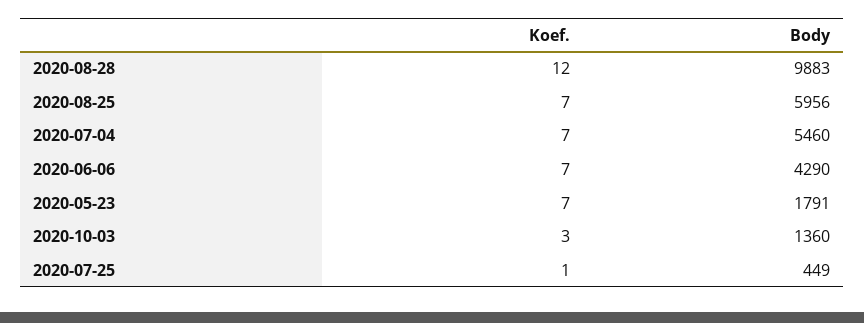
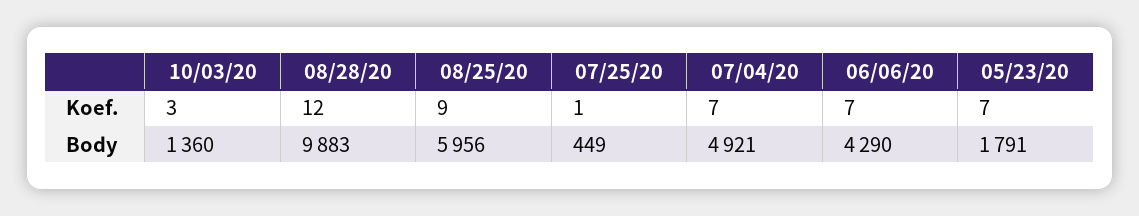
Koef., 2020-08-25: 7 -> 9
Body, 2020-07-04: 5460 -> 4921

